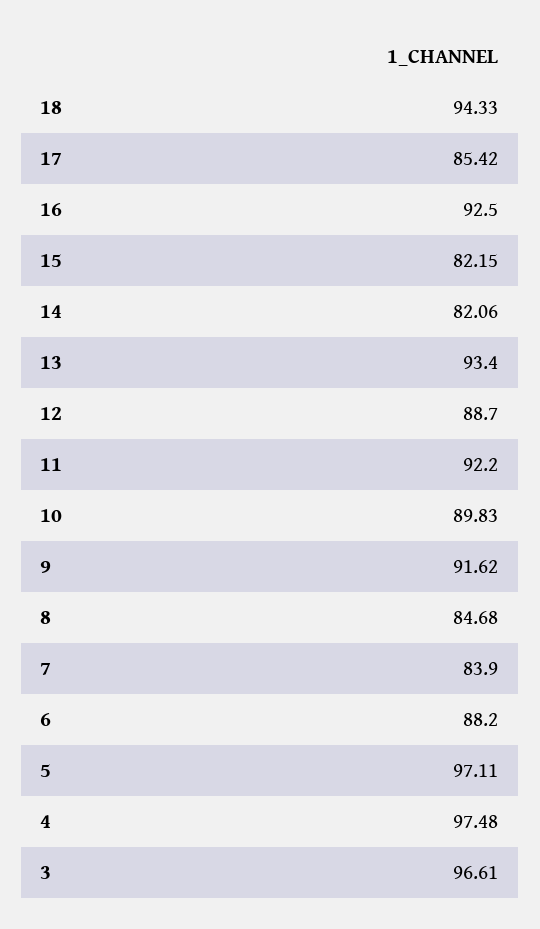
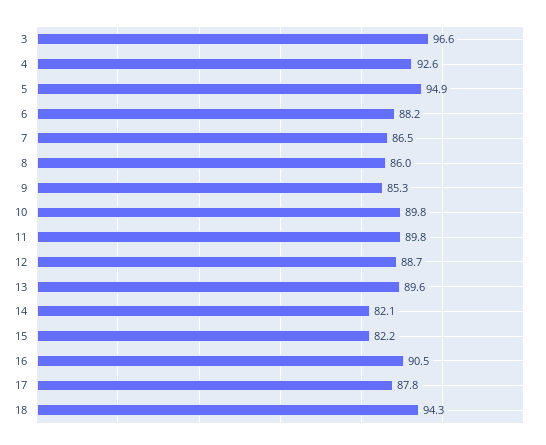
17: 85.42 -> 87.8
16: 92.5 -> 90.5
13: 93.4 -> 89.6
11: 92.2 -> 89.8
9: 91.62 -> 85.3
8: 84.68 -> 86
7: 83.9 -> 86.5
5: 97.11 -> 94.9
4: 97.48 -> 92.6

